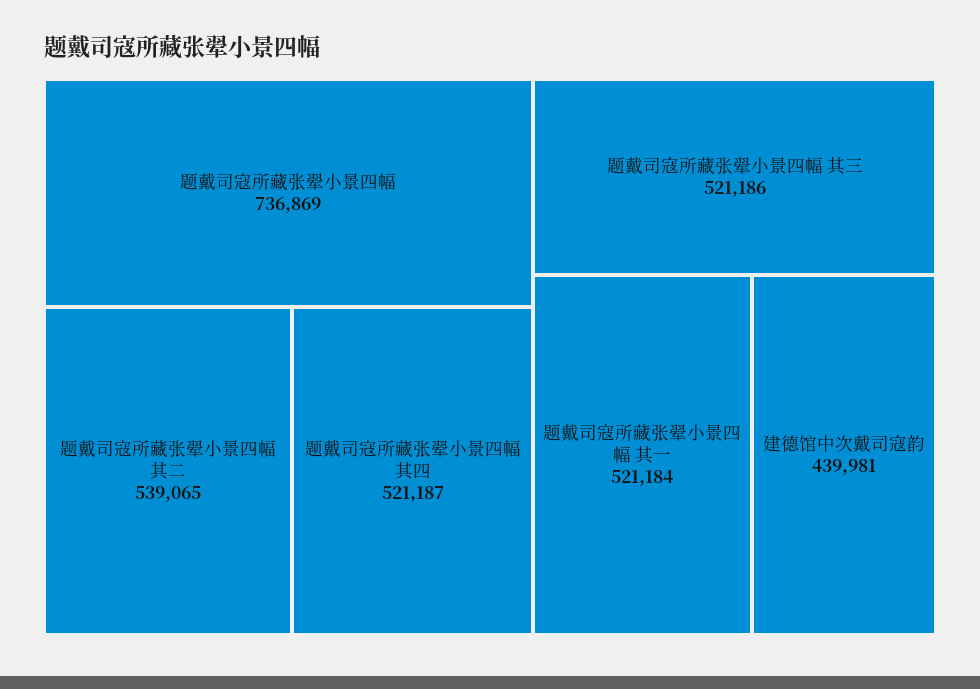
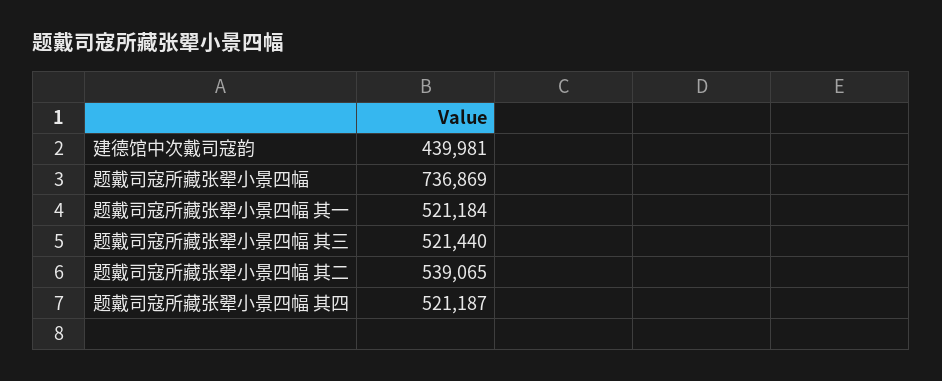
题戴司寇所藏张翚小景四幅 其三: 521186 -> 521440

